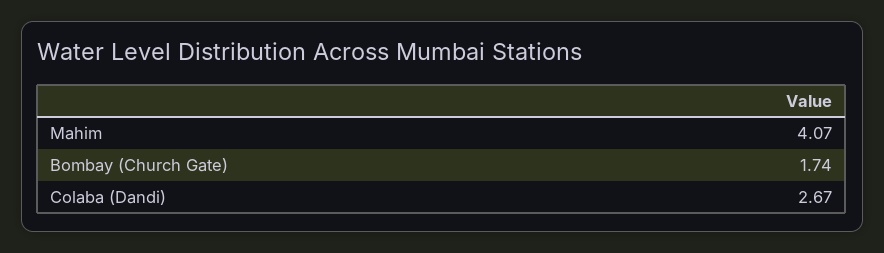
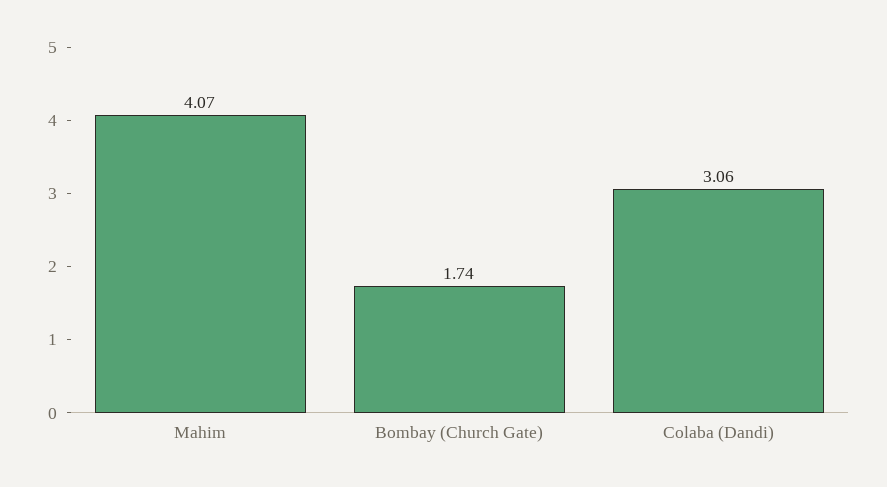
Colaba (Dandi): 2.67 -> 3.06

